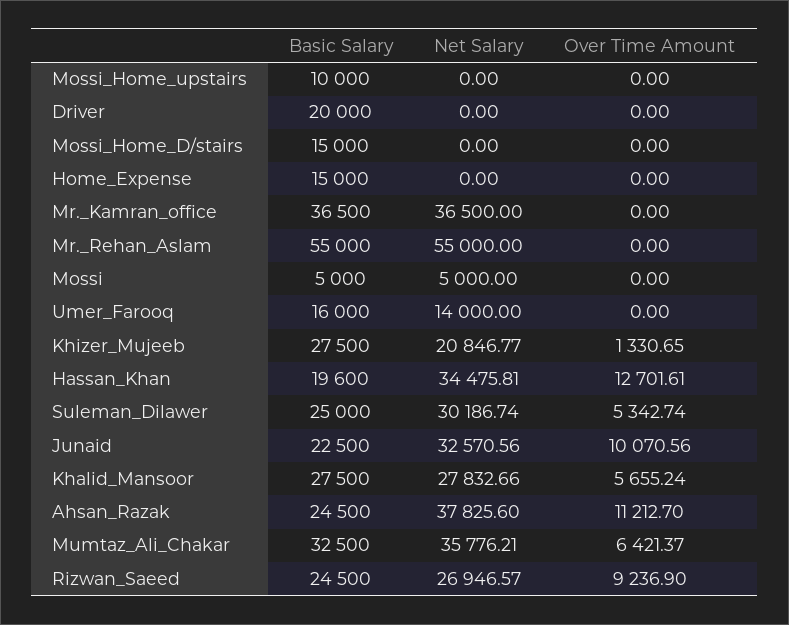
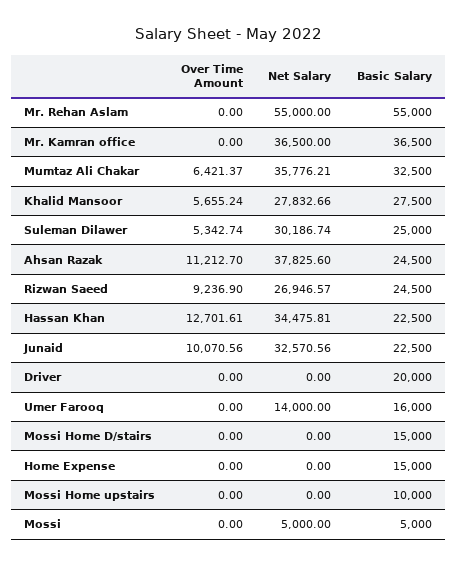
Basic Salary, Khizer_Mujeeb: 27500 -> none
Net Salary, Khizer_Mujeeb: 20846.77 -> none
Over Time Amount, Khizer_Mujeeb: 1330.65 -> none
Basic Salary, Hassan_Khan: 19600 -> 22500

